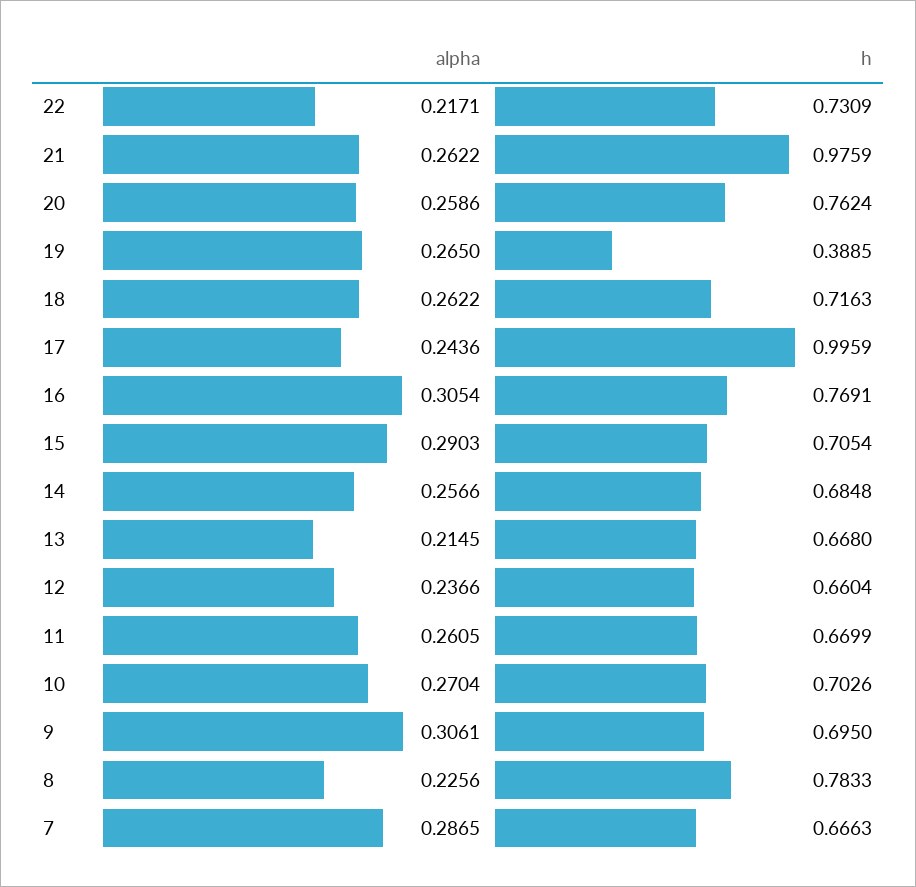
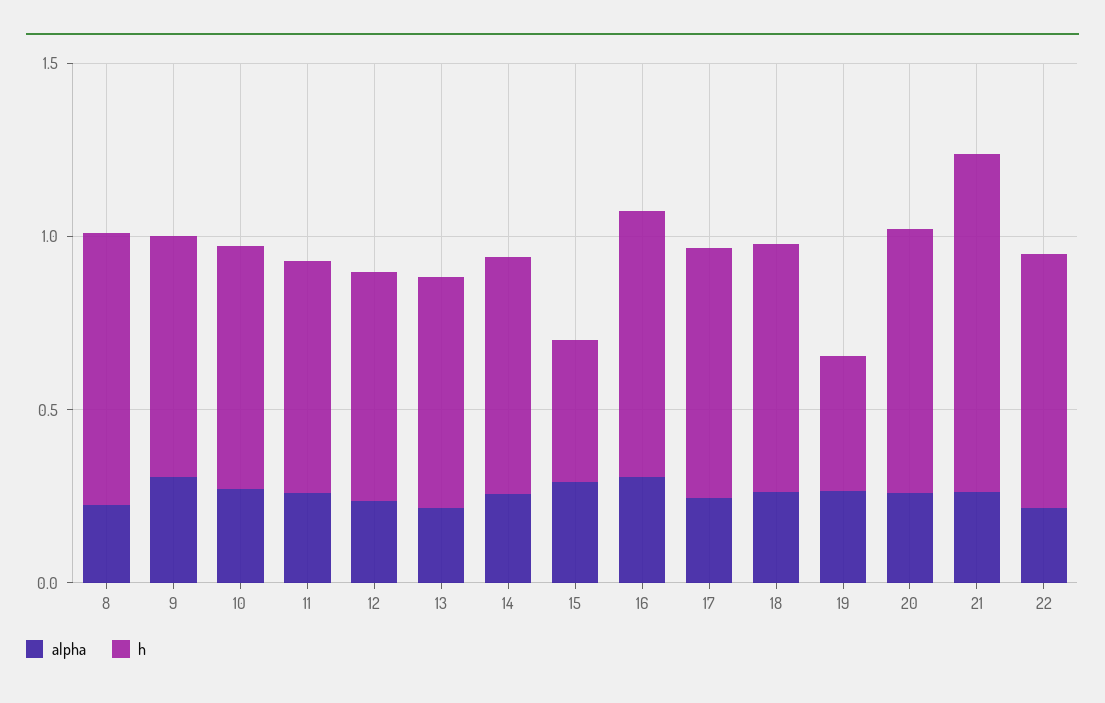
h, 17: 0.9959 -> 0.7
h, 15: 0.7054 -> 0.4
alpha, 7: 0.2865 -> none
h, 7: 0.6663 -> none

